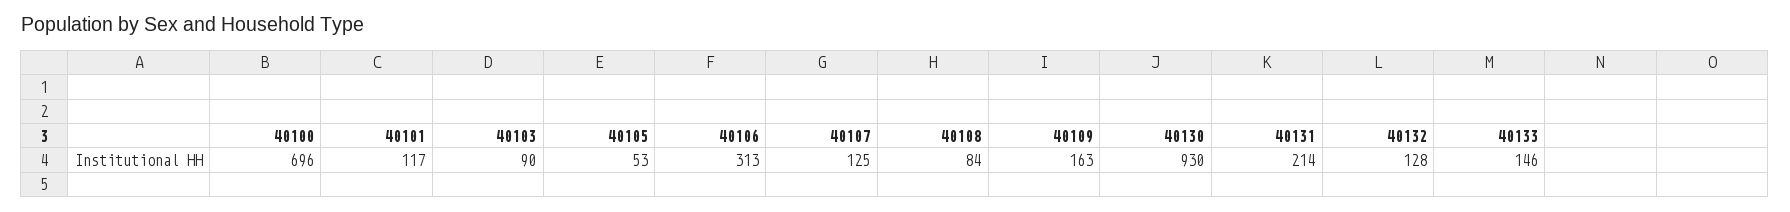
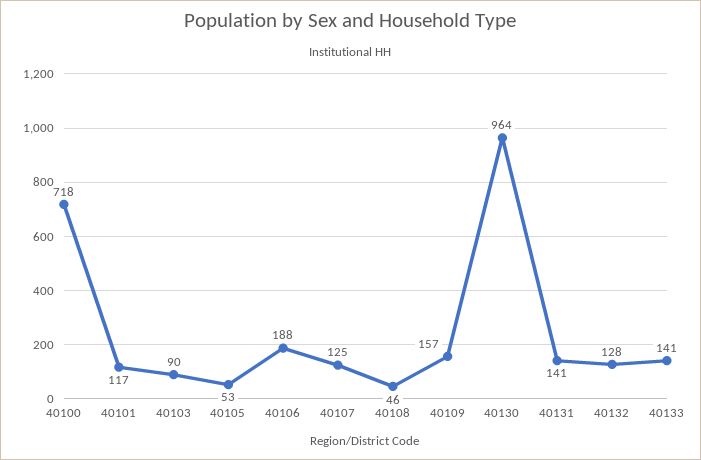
40100: 696 -> 718
40106: 313 -> 188
40108: 84 -> 46
40109: 163 -> 157
40130: 930 -> 964
40131: 214 -> 141
40133: 146 -> 141

